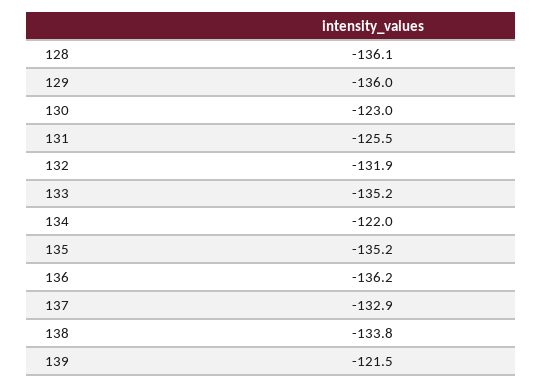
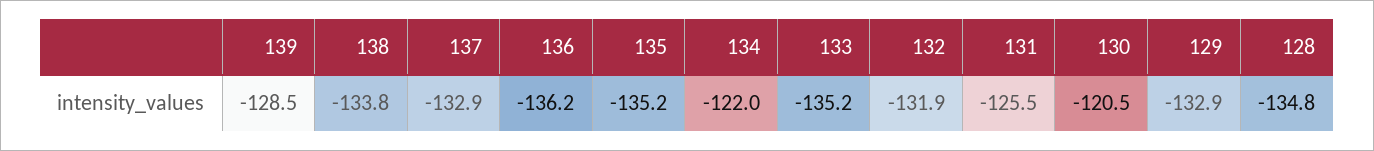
128: -136.1 -> -134.8
129: -136 -> -132.9
130: -123 -> -120.5
139: -121.5 -> -128.5

